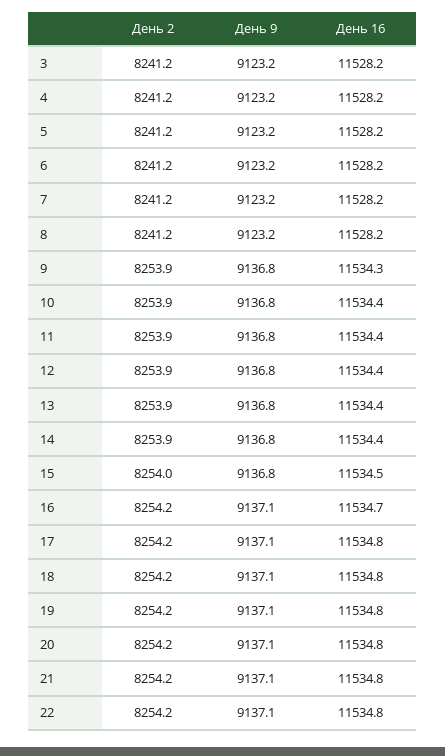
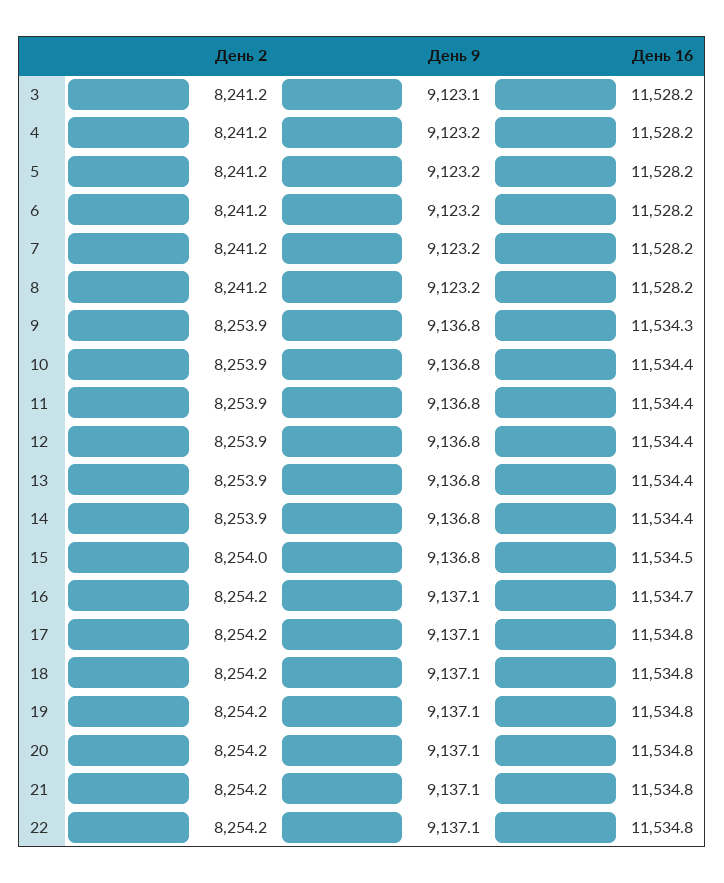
День 9, 3: 9123.2 -> 9123.1

